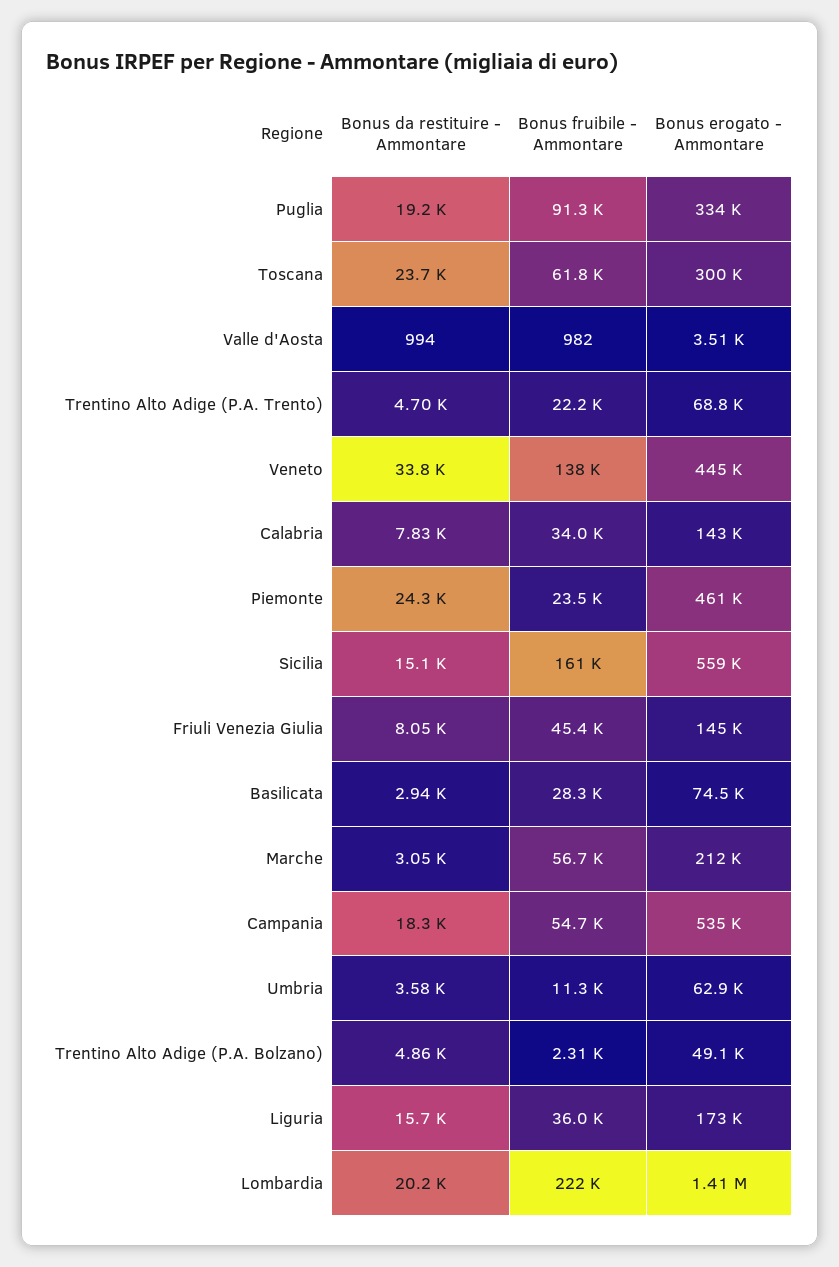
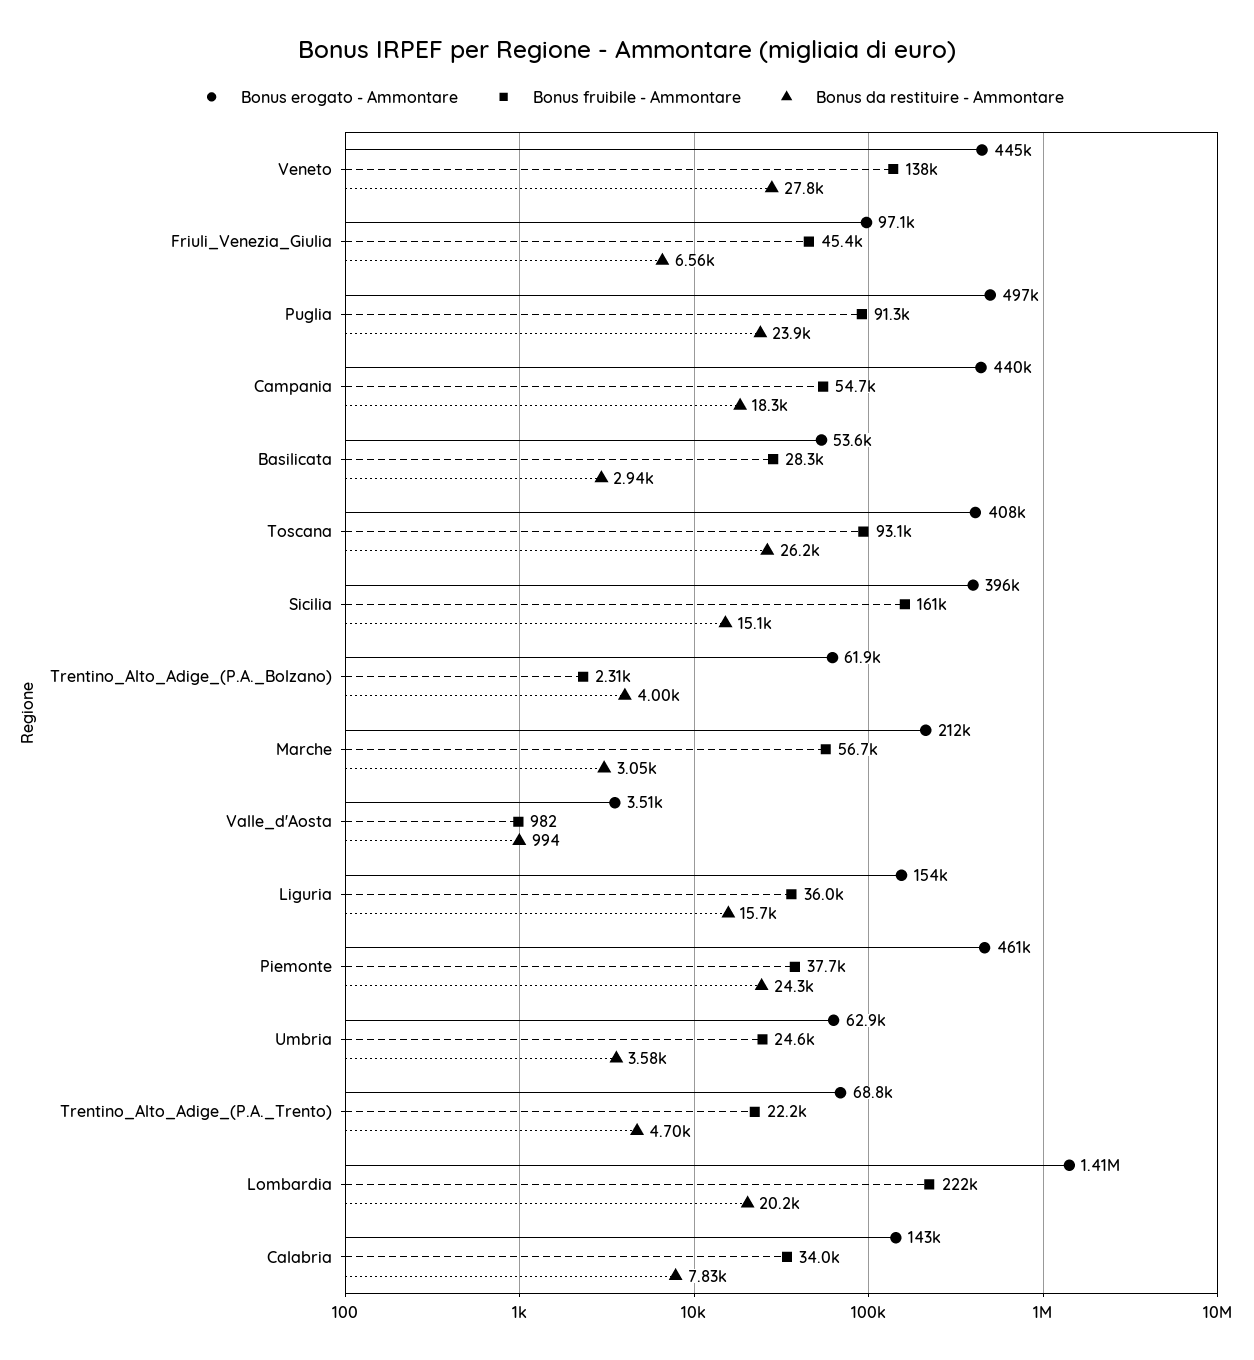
Bonus da restituire - Ammontare, Puglia: 19200 -> 23900
Bonus erogato - Ammontare, Puglia: 334000 -> 497000
Bonus da restituire - Ammontare, Toscana: 23700 -> 26200
Bonus fruibile - Ammontare, Toscana: 61800 -> 93100
Bonus erogato - Ammontare, Toscana: 300000 -> 408000
Bonus da restituire - Ammontare, Veneto: 33800 -> 27800
Bonus fruibile - Ammontare, Piemonte: 23500 -> 37700
Bonus erogato - Ammontare, Sicilia: 559000 -> 396000
Bonus da restituire - Ammontare, Friuli Venezia Giulia: 8050 -> 6560
Bonus erogato - Ammontare, Friuli Venezia Giulia: 145000 -> 97100
Bonus erogato - Ammontare, Basilicata: 74500 -> 53600
Bonus erogato - Ammontare, Campania: 535000 -> 440000
Bonus fruibile - Ammontare, Umbria: 11300 -> 24600
Bonus da restituire - Ammontare, Trentino Alto Adige (P.A. Bolzano): 4860 -> 4000
Bonus erogato - Ammontare, Trentino Alto Adige (P.A. Bolzano): 49100 -> 61900
Bonus erogato - Ammontare, Liguria: 173000 -> 154000

